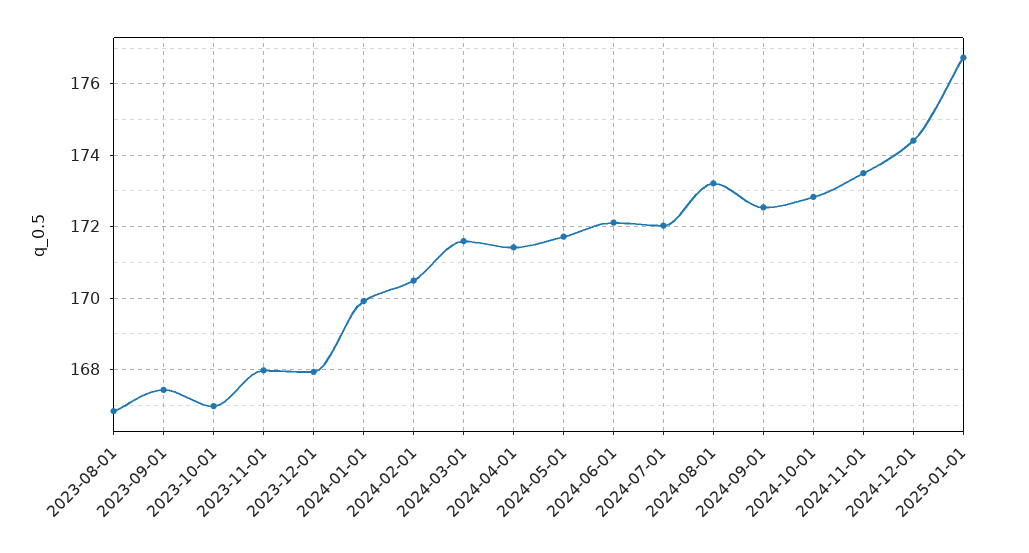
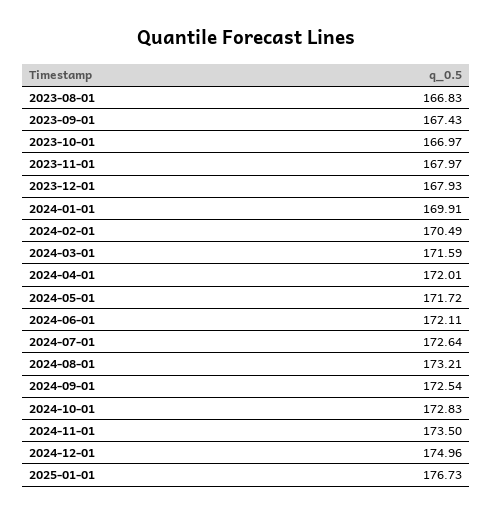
2024-04-01: 171.4 -> 172.01
2024-07-01: 172 -> 172.64
2024-12-01: 174.4 -> 174.96

